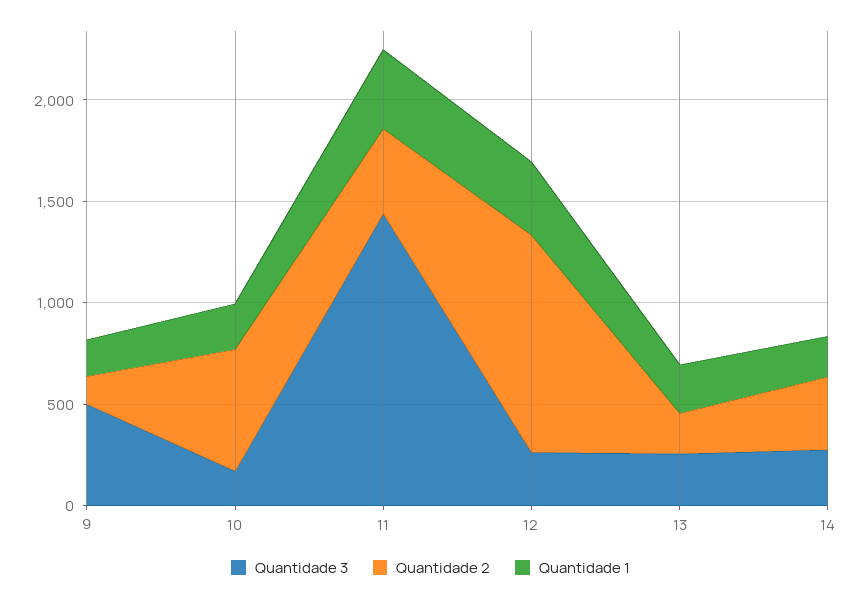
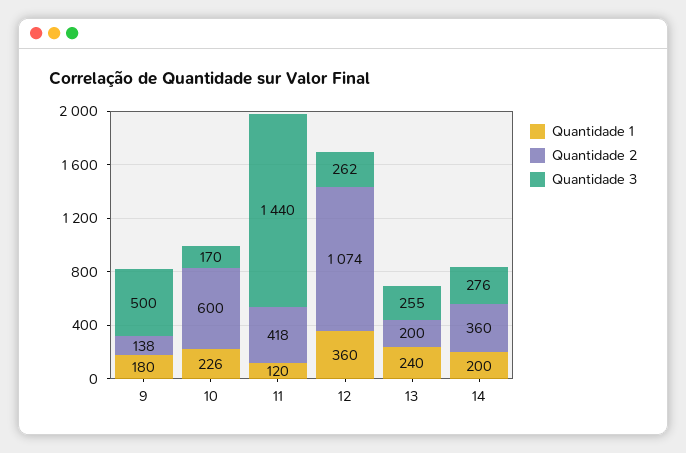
Quantidade 1, 11: 400 -> 120

